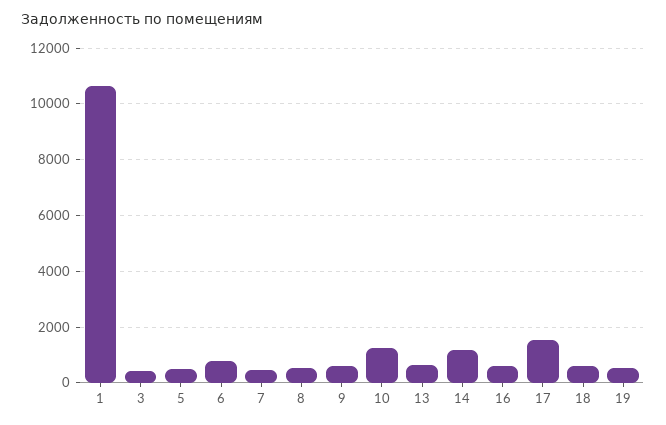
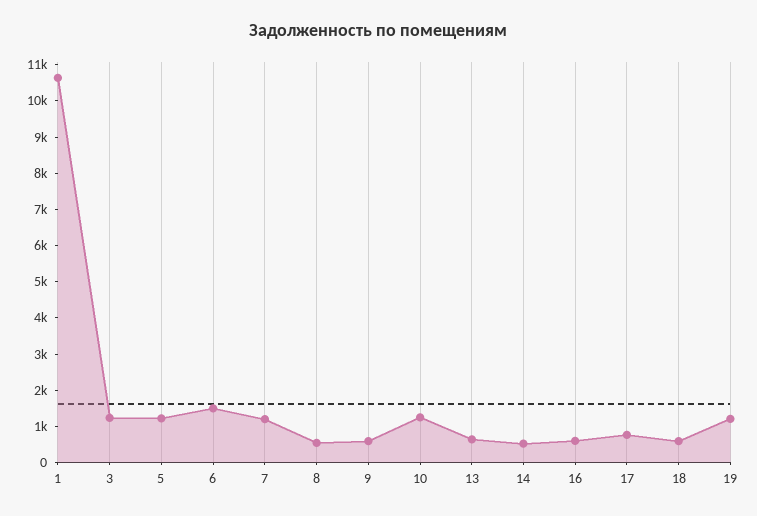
3: 500 -> 1250
5: 500 -> 1250
6: 750 -> 1500
7: 500 -> 1250
14: 1250 -> 500
17: 1500 -> 750
19: 500 -> 1250

